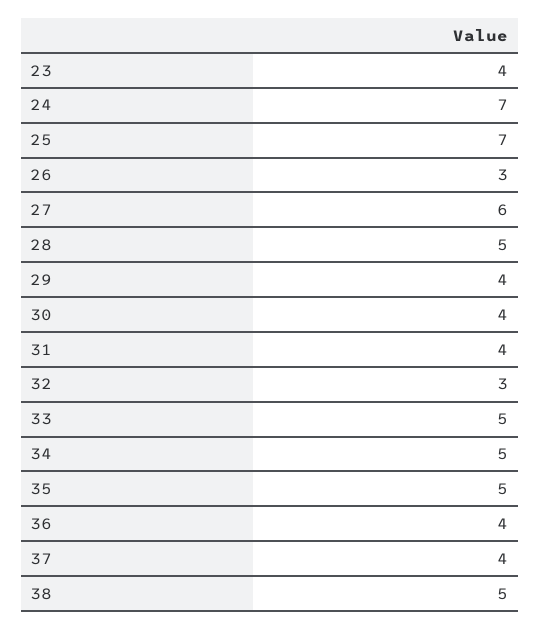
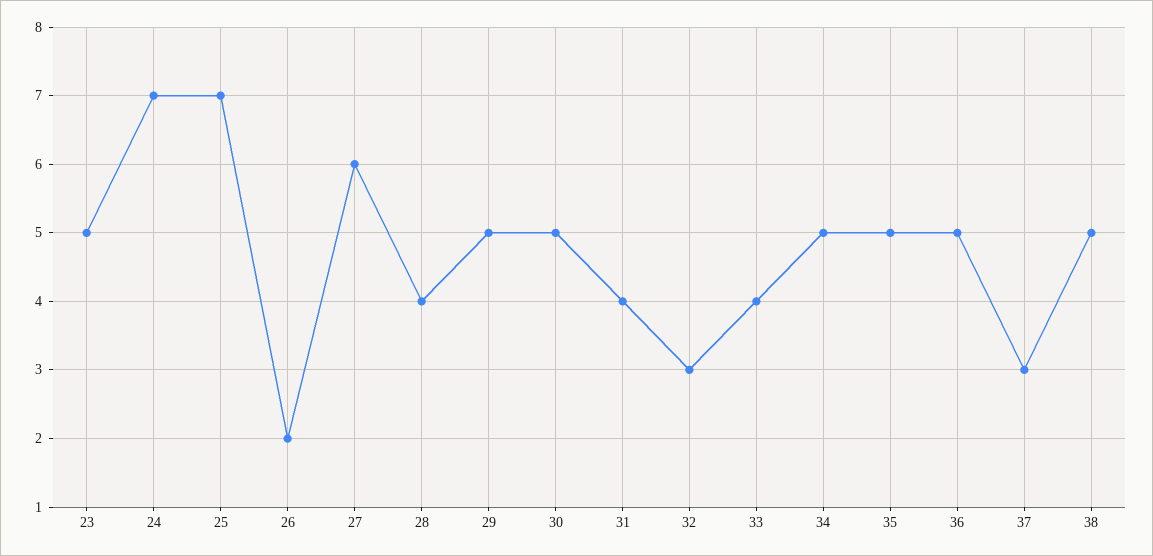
23: 4 -> 5
26: 3 -> 2
28: 5 -> 4
29: 4 -> 5
30: 4 -> 5
33: 5 -> 4
36: 4 -> 5
37: 4 -> 3

